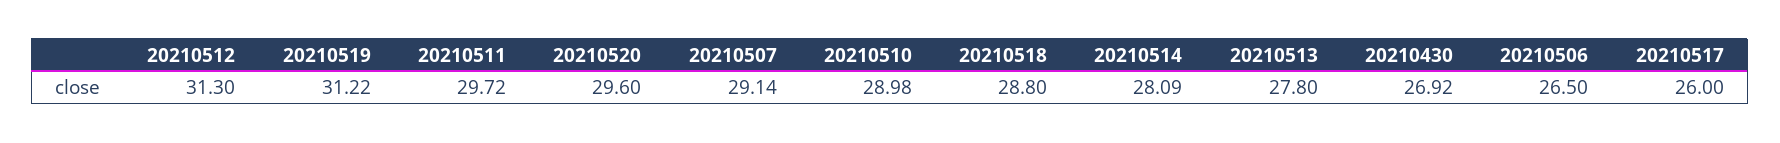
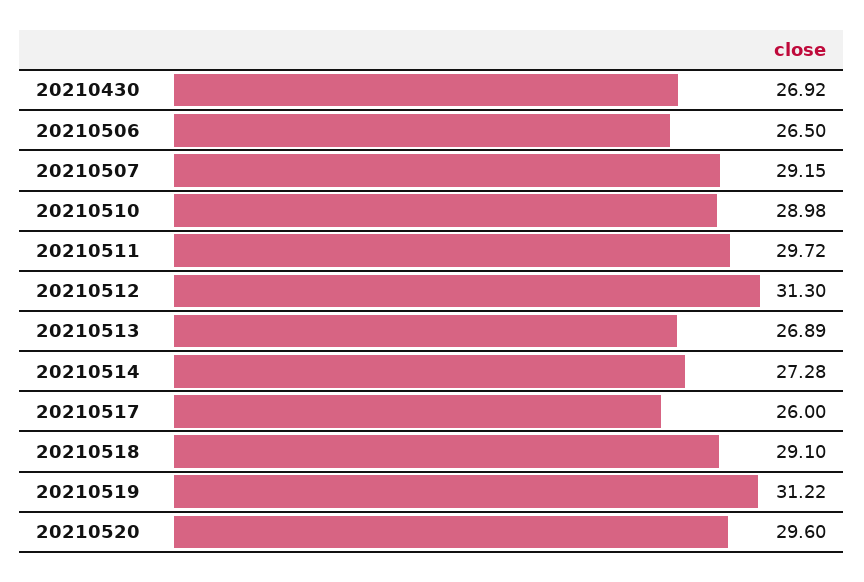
20210507: 29.14 -> 29.15
20210518: 28.8 -> 29.1
20210514: 28.09 -> 27.28
20210513: 27.8 -> 26.89

